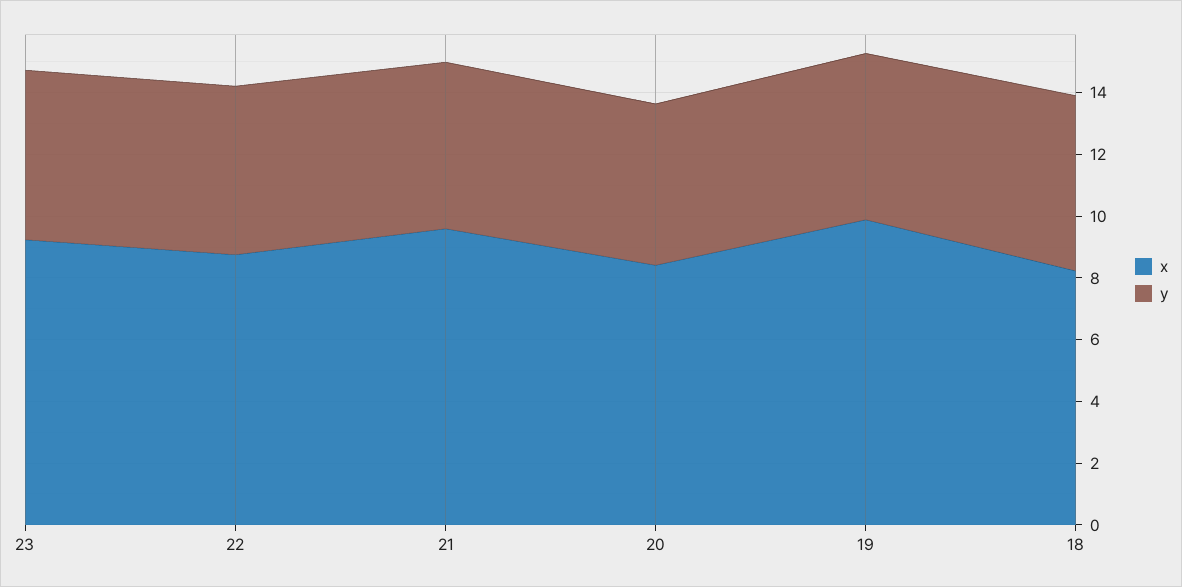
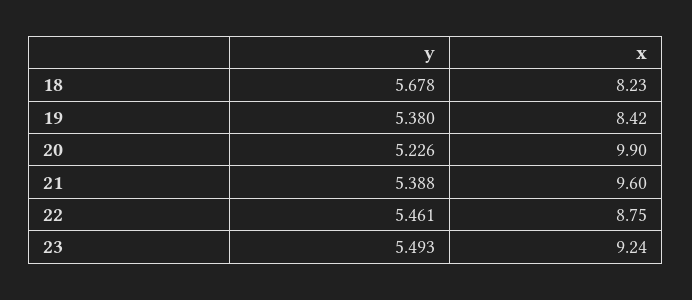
x, 20: 8.5 -> 9.9
x, 19: 10 -> 8.42

